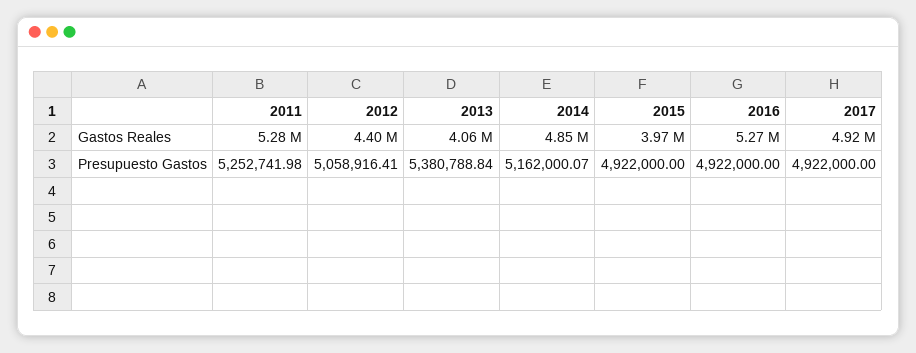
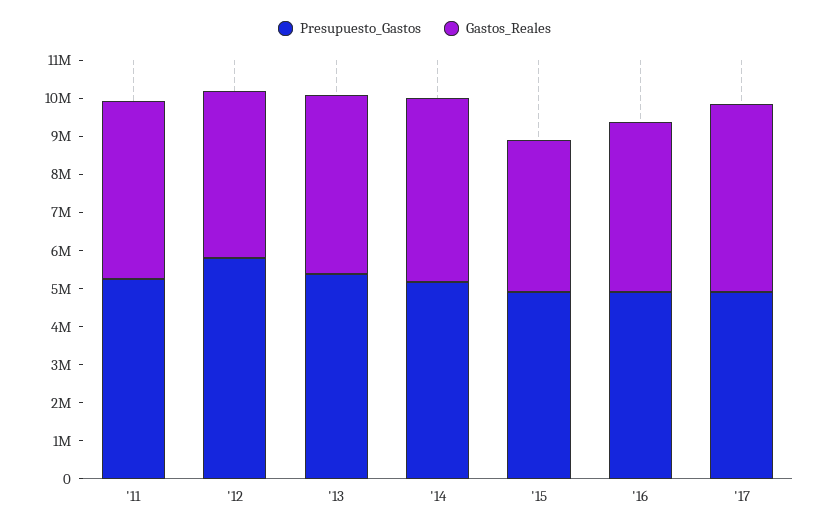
Gastos Reales, 2011: 5280000 -> 4750000
Gastos Reales, 2013: 4060000 -> 4750000
Gastos Reales, 2016: 5270000 -> 4500000
Presupuesto Gastos, 2012: 5058916.41 -> 5750000

